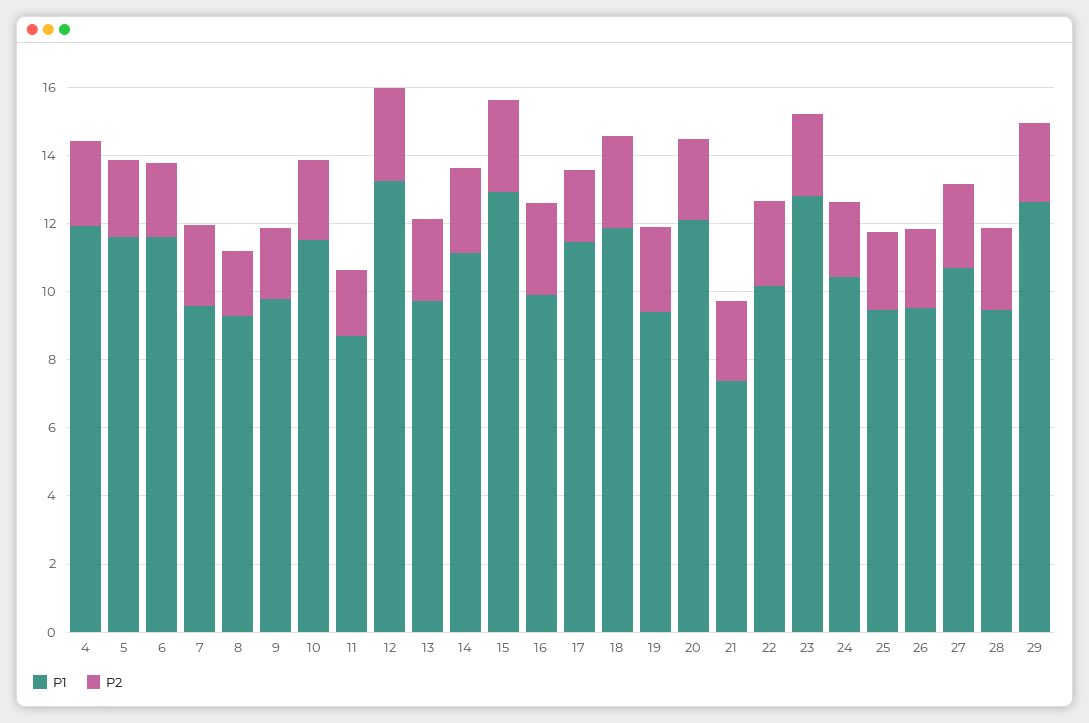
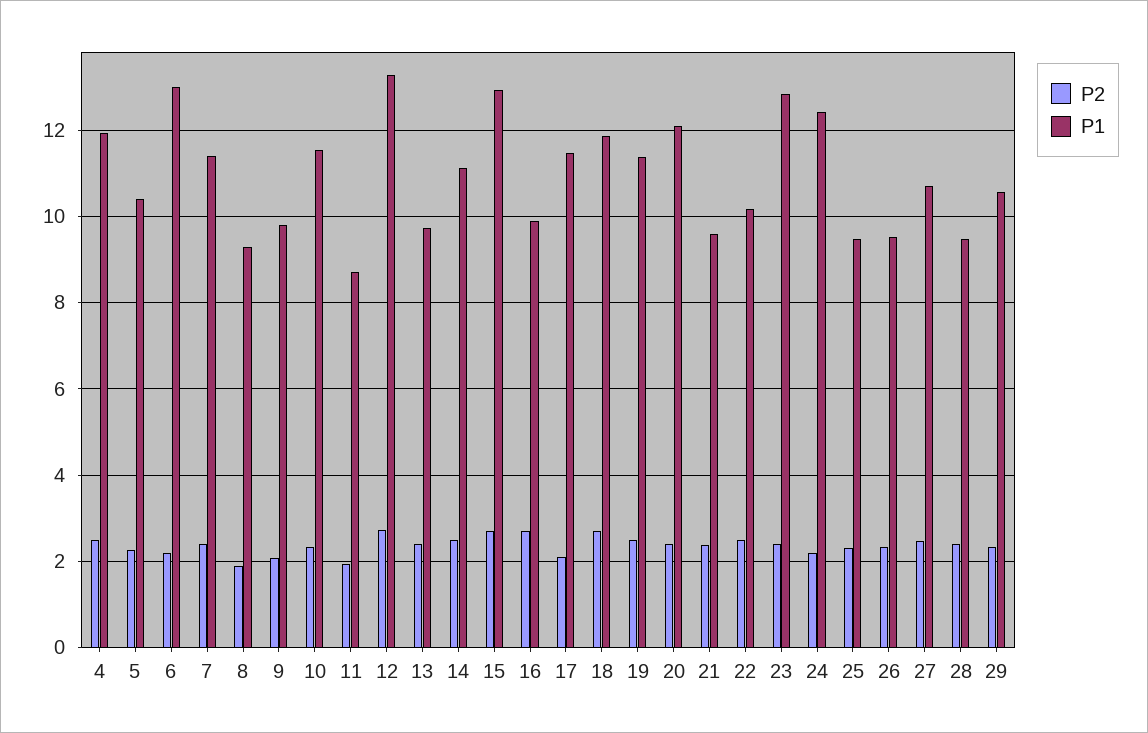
P1, 5: 11.5 -> 10.4
P1, 6: 11.5 -> 13
P1, 7: 9.5 -> 11.4
P1, 19: 9.5 -> 11.4
P1, 21: 7.5 -> 9.6
P1, 24: 10.5 -> 12.4
P1, 29: 12.5 -> 10.6

